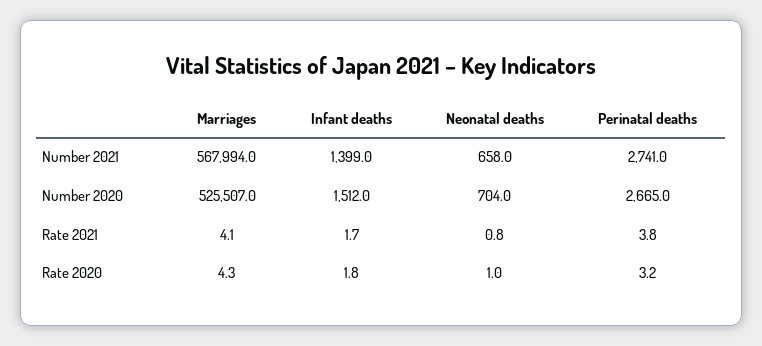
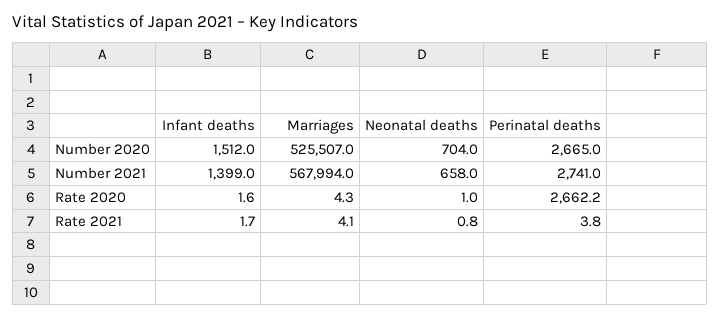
Infant deaths, Rate 2020: 1.8 -> 1.6
Perinatal deaths, Rate 2020: 3.2 -> 2662.2

